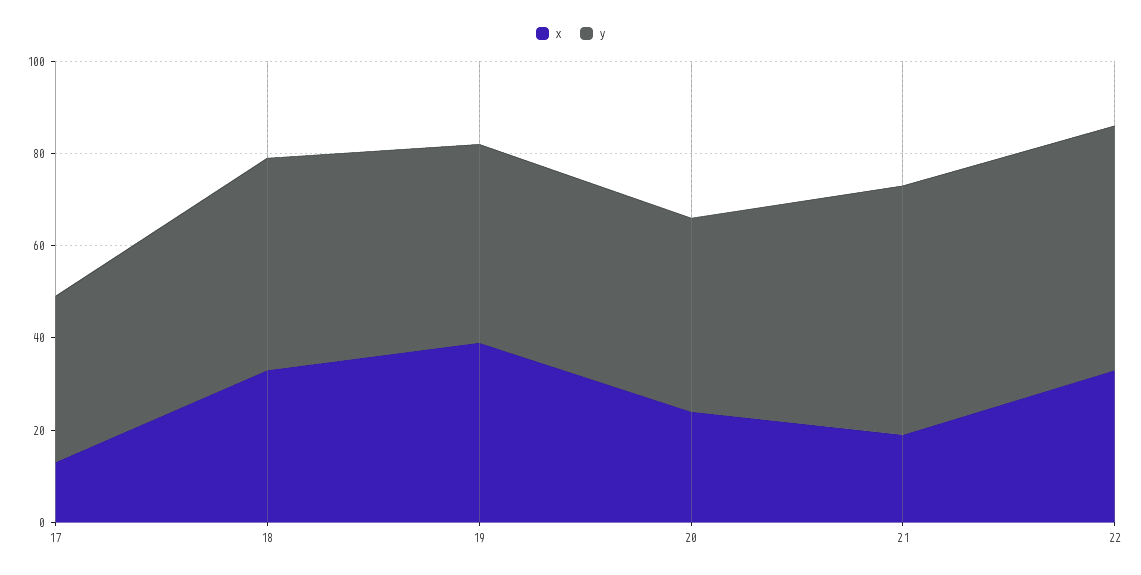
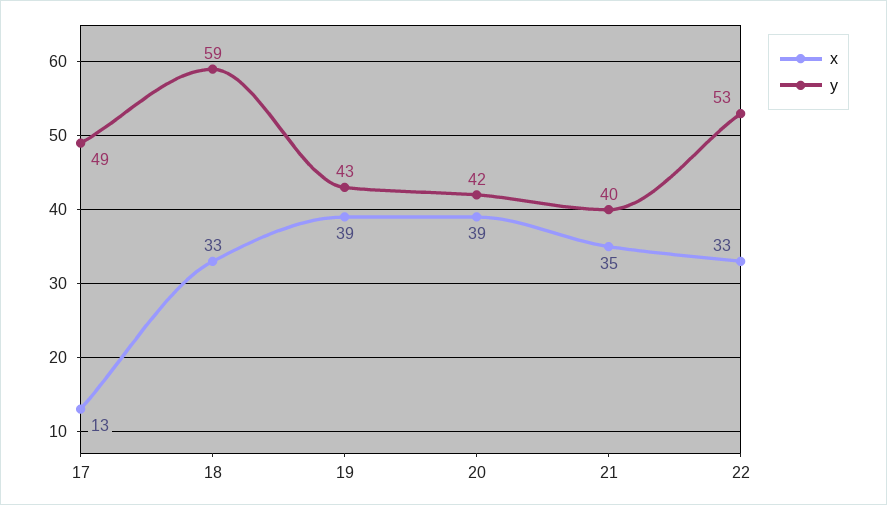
y, 17: 35 -> 49
y, 18: 45 -> 59
x, 20: 25 -> 39
x, 21: 20 -> 35
y, 21: 55 -> 40

